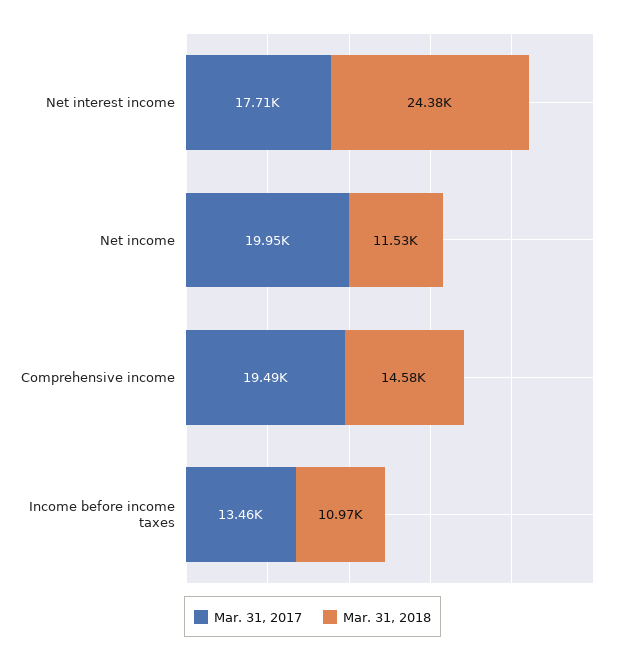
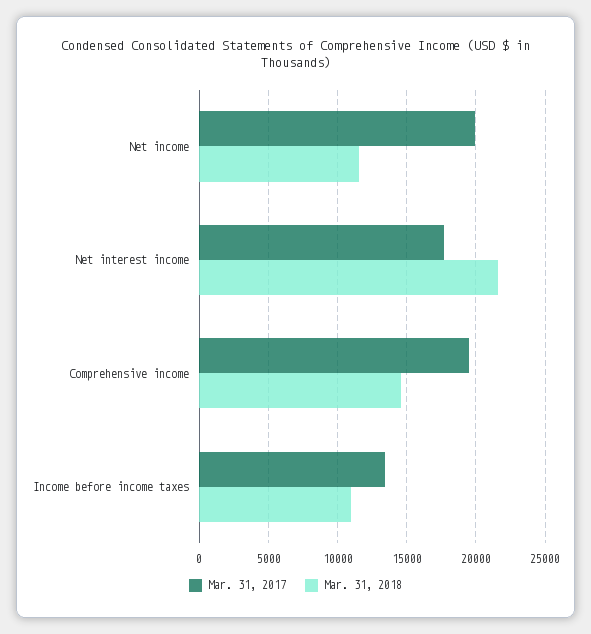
Mar. 31, 2018, Net interest income: 24380 -> 21500

